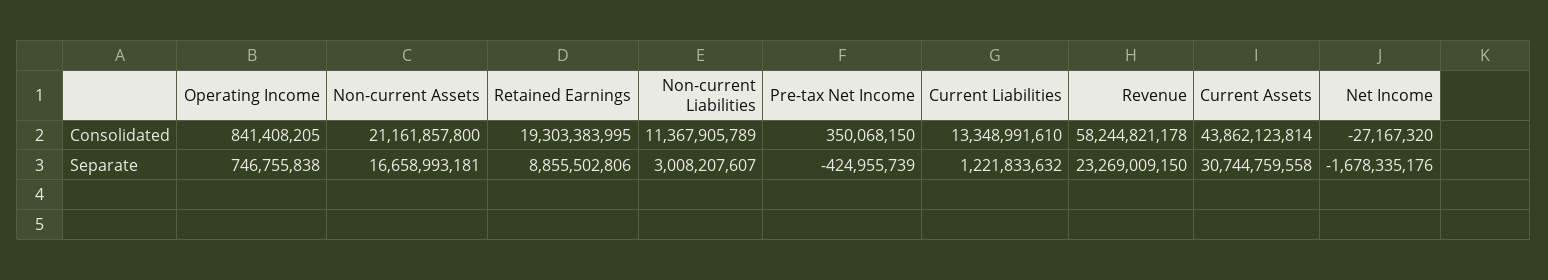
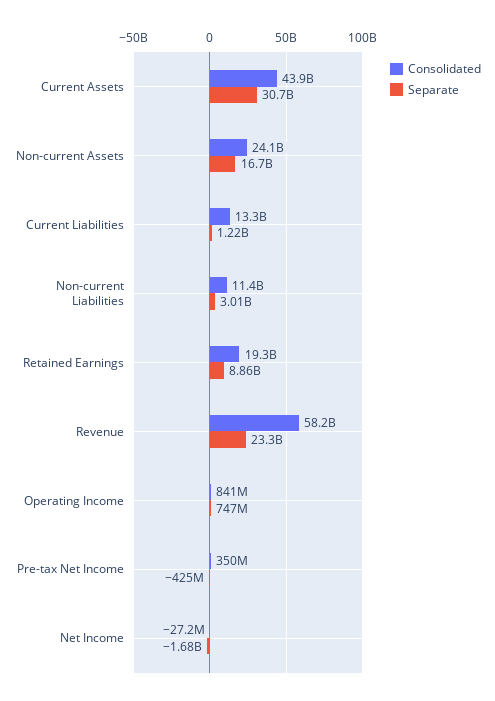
Consolidated, Non-current Assets: 21161857800 -> 24100000000

